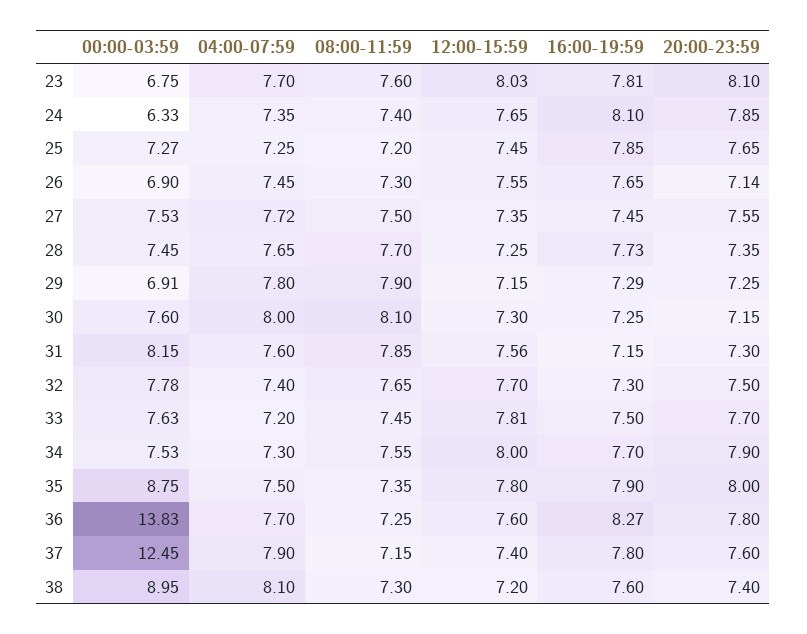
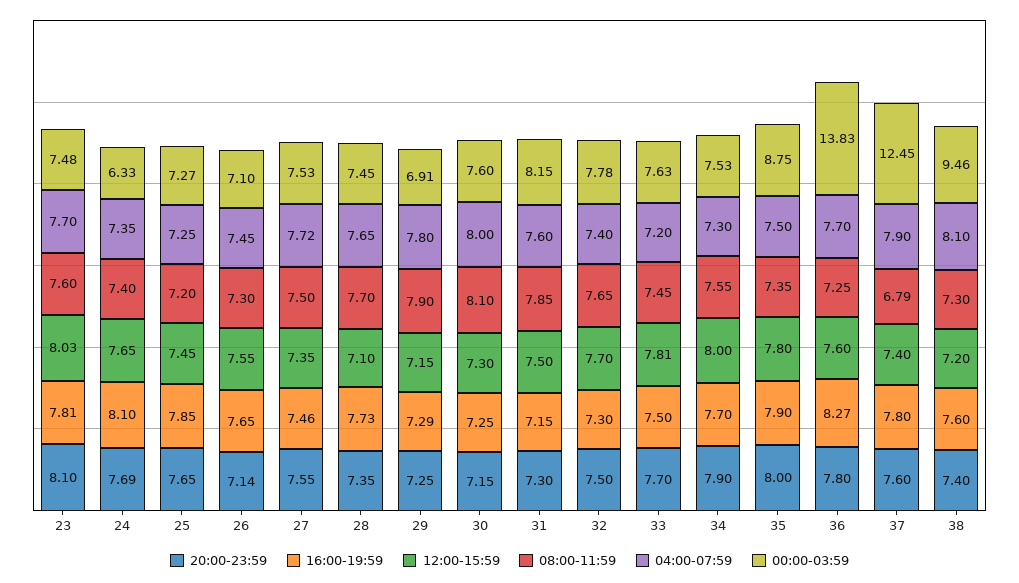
00:00-03:59, 23: 6.75 -> 7.48
20:00-23:59, 24: 7.85 -> 7.69
00:00-03:59, 26: 6.9 -> 7.1
16:00-19:59, 27: 7.45 -> 7.46
12:00-15:59, 28: 7.25 -> 7.1
12:00-15:59, 31: 7.56 -> 7.5
08:00-11:59, 37: 7.15 -> 6.79
00:00-03:59, 38: 8.95 -> 9.46

